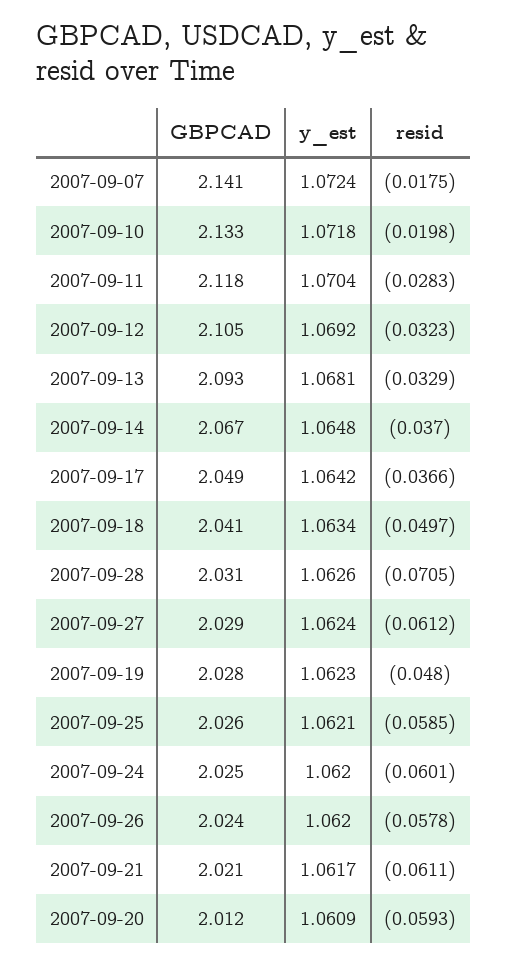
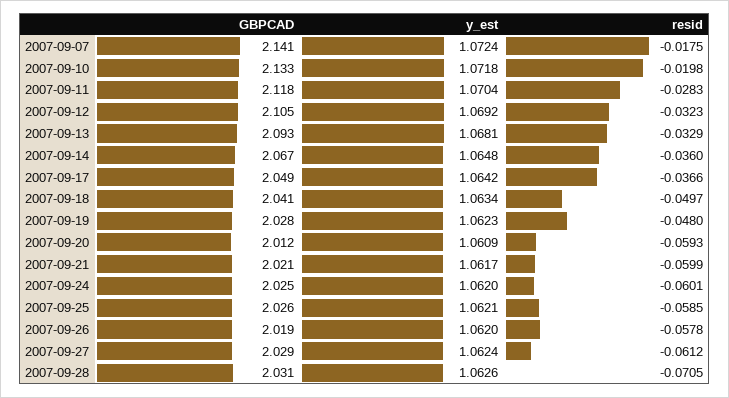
resid, 2007-09-14: -0.037 -> -0.036
GBPCAD, 2007-09-26: 2.024 -> 2.019
resid, 2007-09-21: -0.0611 -> -0.0599

